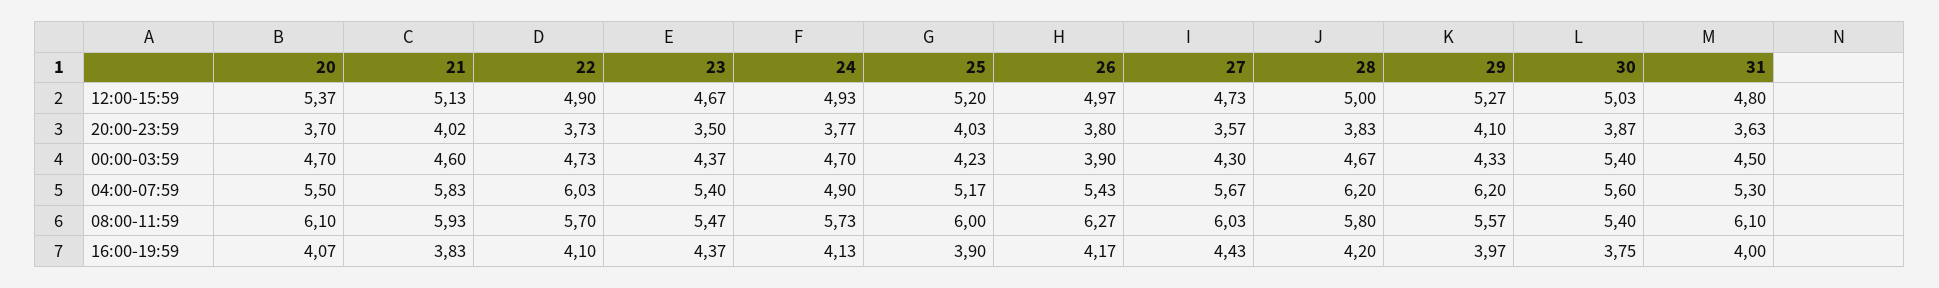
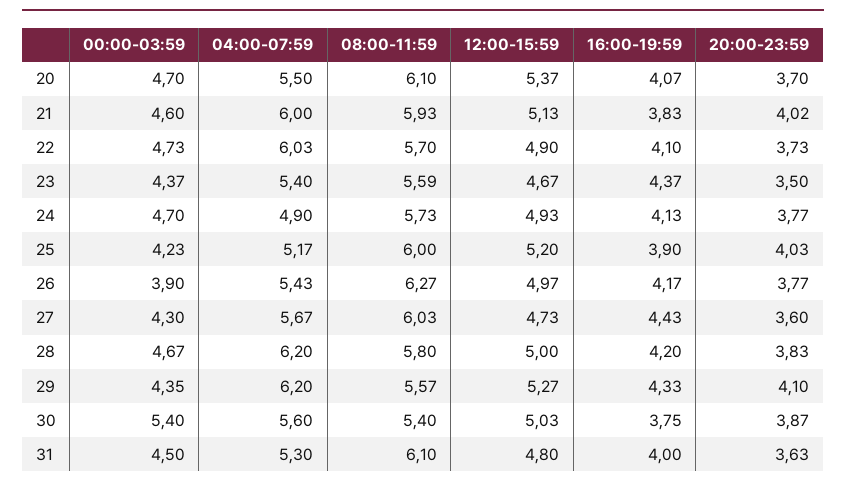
26, 20:00-23:59: 3.8 -> 3.77
27, 20:00-23:59: 3.57 -> 3.6
29, 00:00-03:59: 4.33 -> 4.35
21, 04:00-07:59: 5.83 -> 6
23, 08:00-11:59: 5.47 -> 5.59
29, 16:00-19:59: 3.97 -> 4.33

